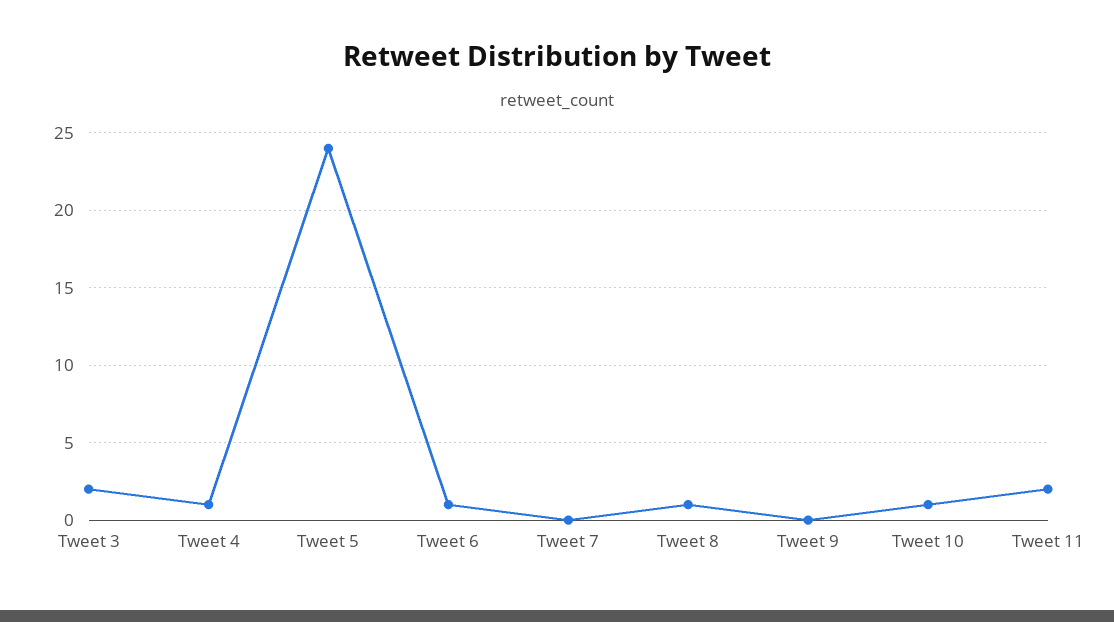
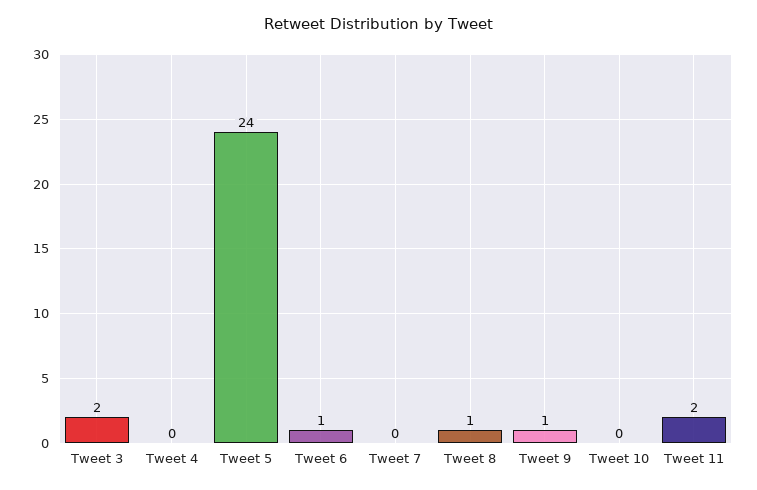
Tweet 4: 1 -> 0
Tweet 9: 0 -> 1
Tweet 10: 1 -> 0

